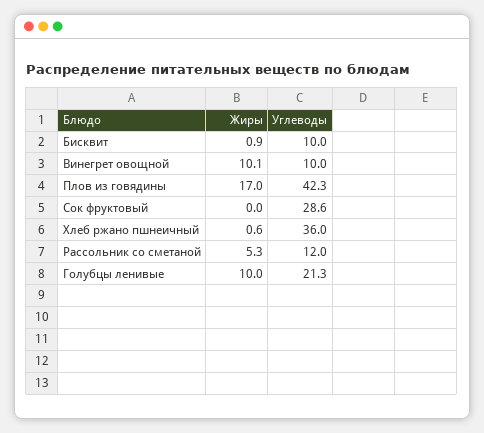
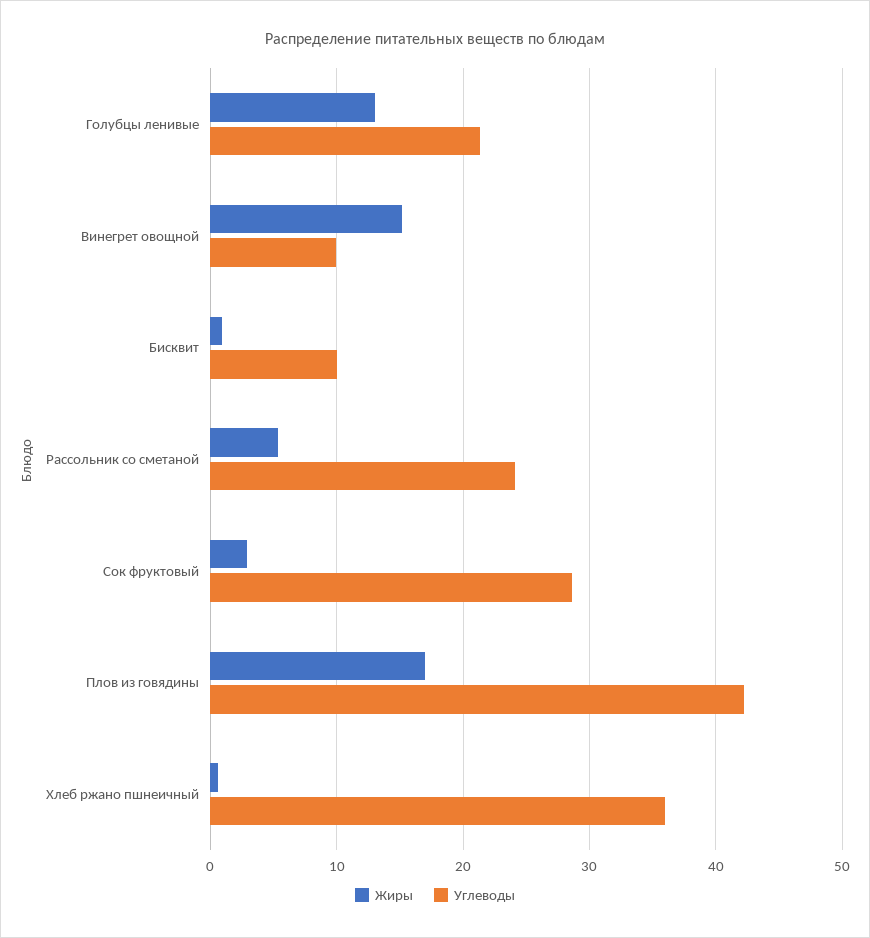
Жиры, Винегрет овощной: 10.1 -> 15
Жиры, Сок фруктовый: 0 -> 3
Углеводы, Рассольник со сметаной: 12 -> 24
Жиры, Голубцы ленивые: 10 -> 13

